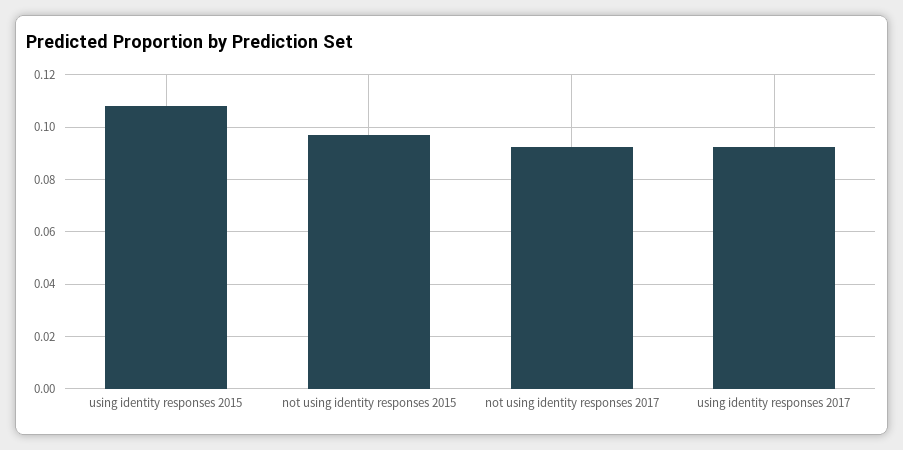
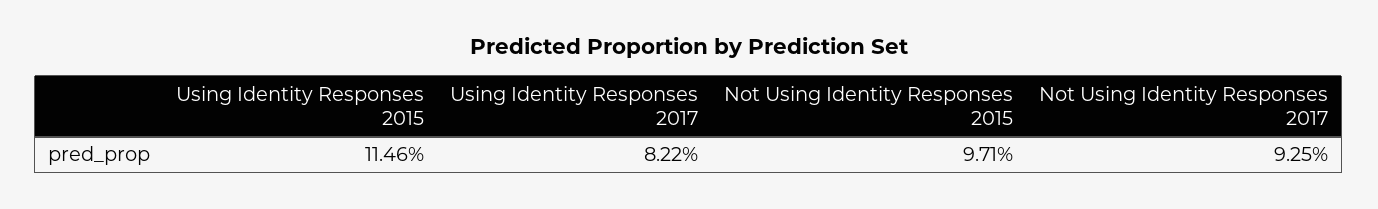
using identity responses 2015: 0.1075 -> 0.1146
using identity responses 2017: 0.0925 -> 0.0822

